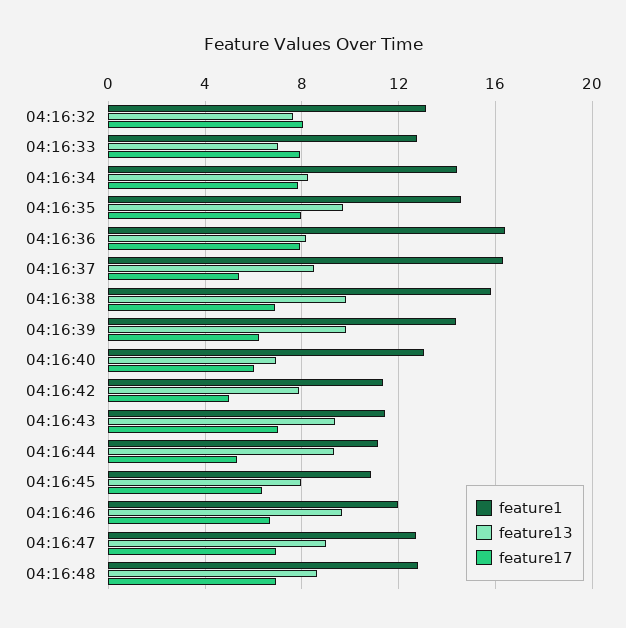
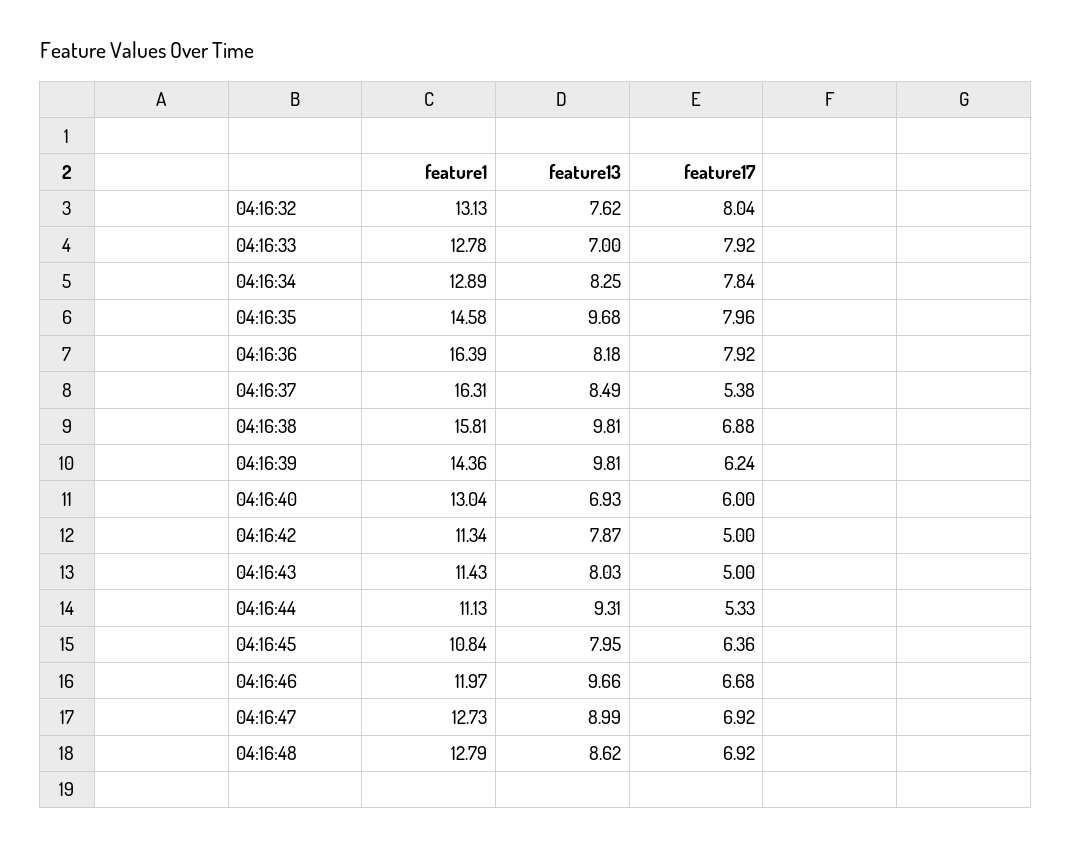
feature1, 04:16:34: 14.5 -> 12.89
feature13, 04:16:43: 9.5 -> 8.03
feature17, 04:16:43: 7 -> 5

